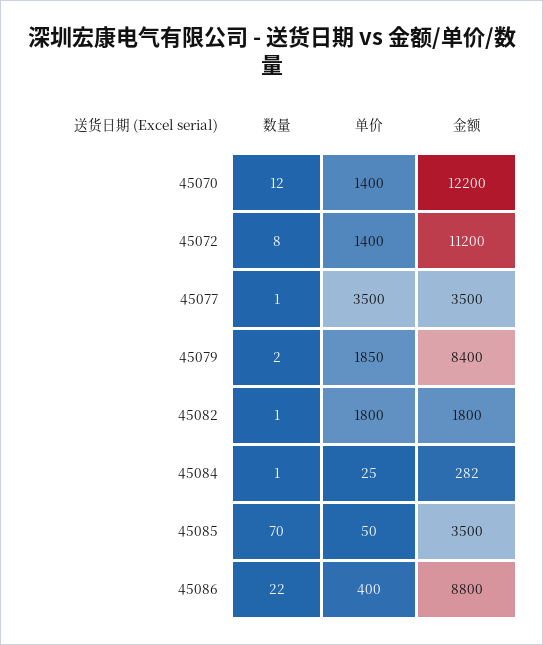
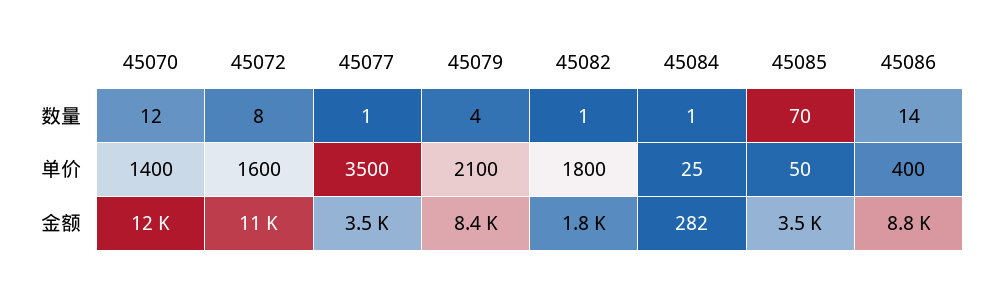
单价, 45072: 1400 -> 1600
数量, 45079: 2 -> 4
单价, 45079: 1850 -> 2100
数量, 45086: 22 -> 14

